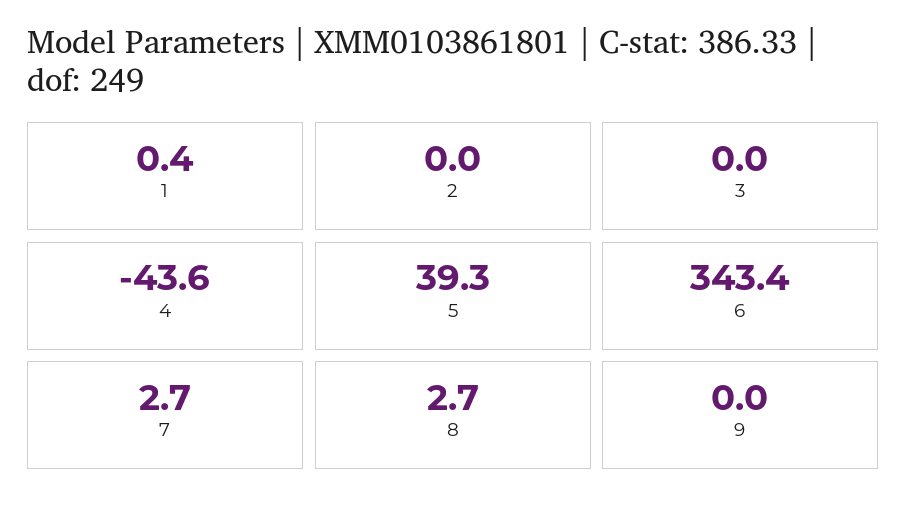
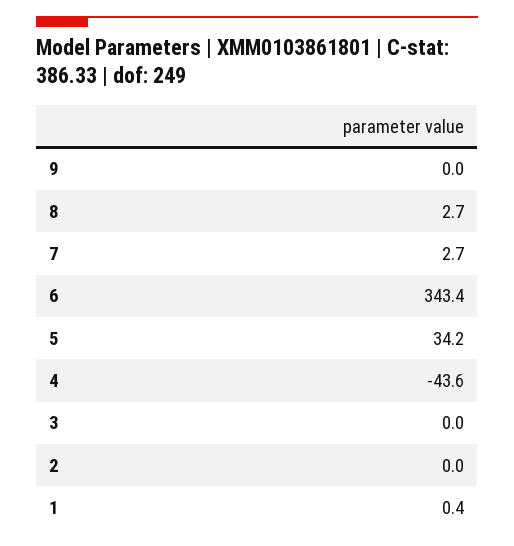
5: 39.3 -> 34.2

